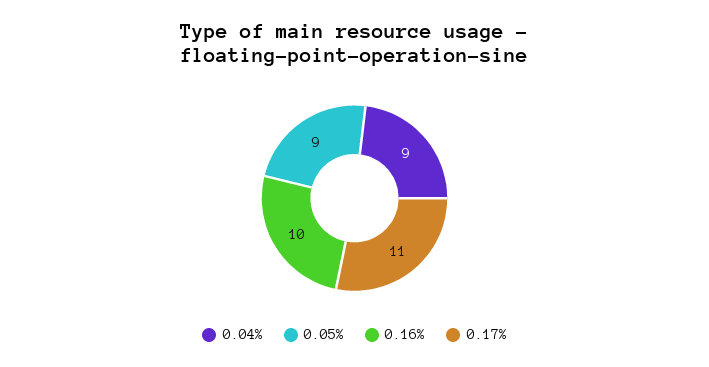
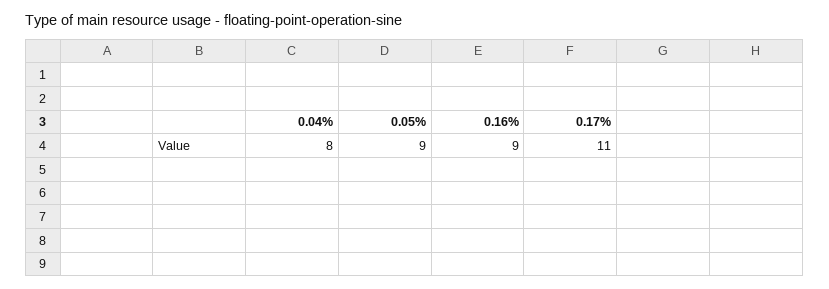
0.04%: 9 -> 8
0.16%: 10 -> 9

